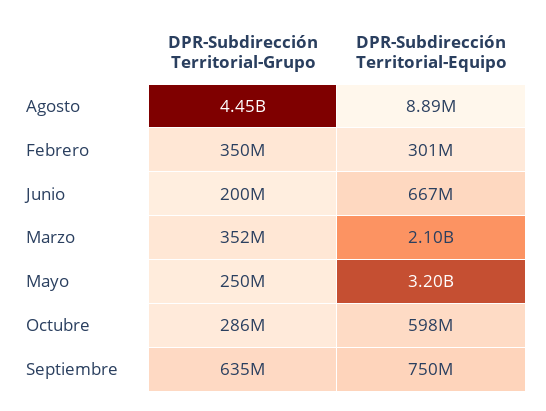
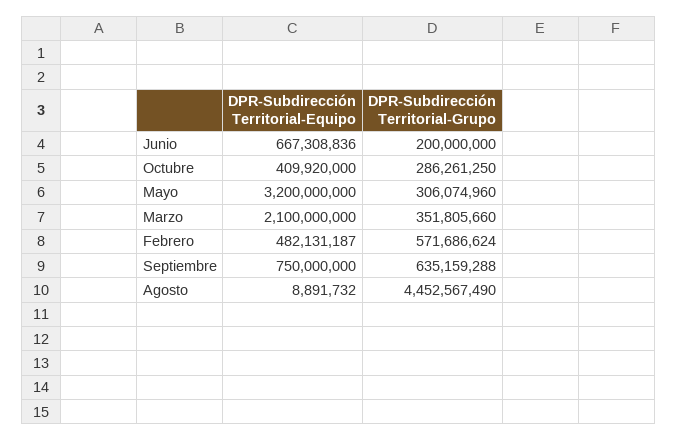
DPR-Subdirección Territorial-Grupo, Febrero: 350000000 -> 571686624
DPR-Subdirección Territorial-Equipo, Febrero: 301000000 -> 482131187
DPR-Subdirección Territorial-Grupo, Mayo: 250000000 -> 306074960
DPR-Subdirección Territorial-Equipo, Octubre: 598000000 -> 409920000

